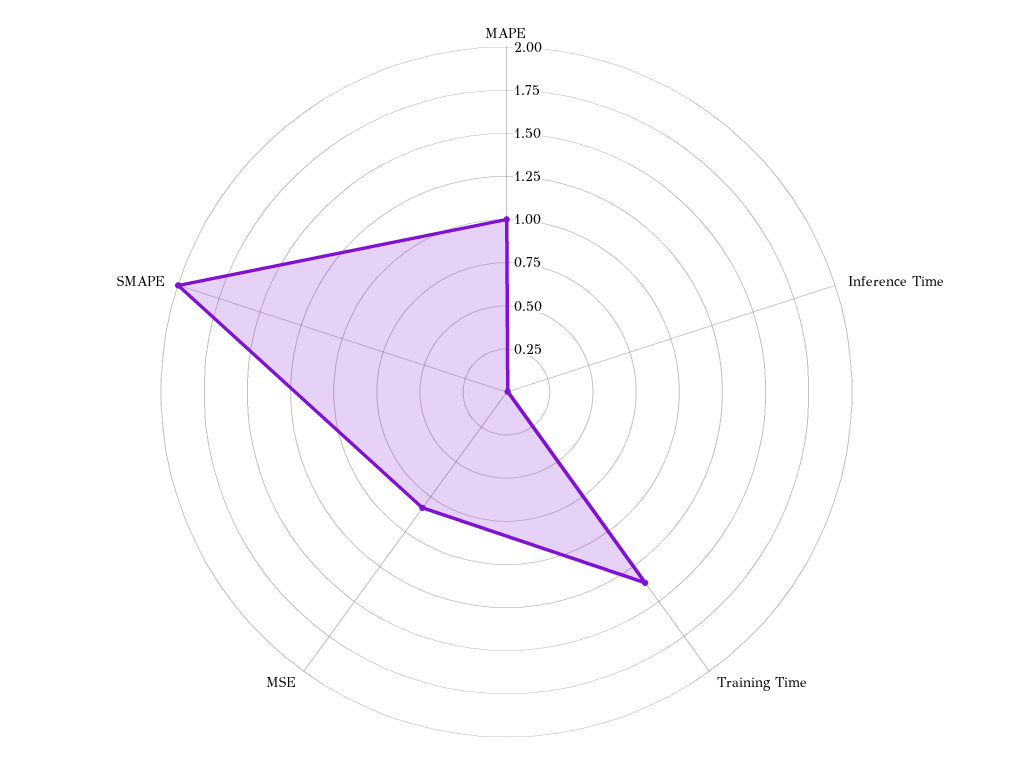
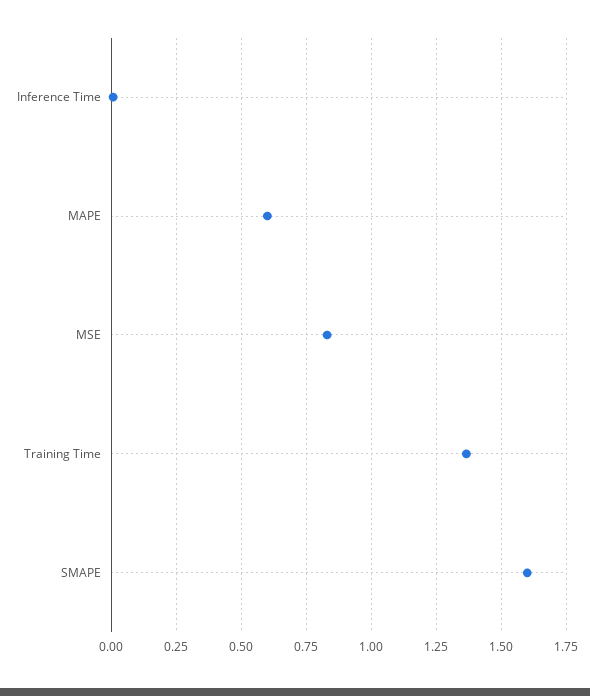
MAPE: 1 -> 0.6
SMAPE: 2 -> 1.6

